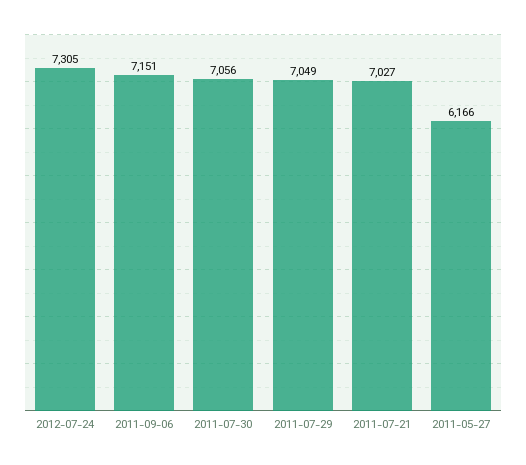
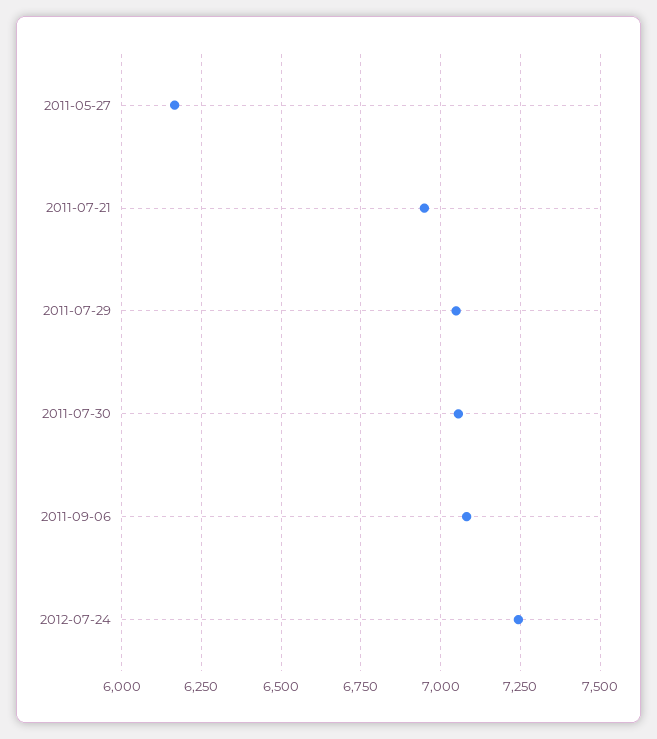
2012-07-24: 7305 -> 7250
2011-09-06: 7151 -> 7075
2011-07-21: 7027 -> 6950

